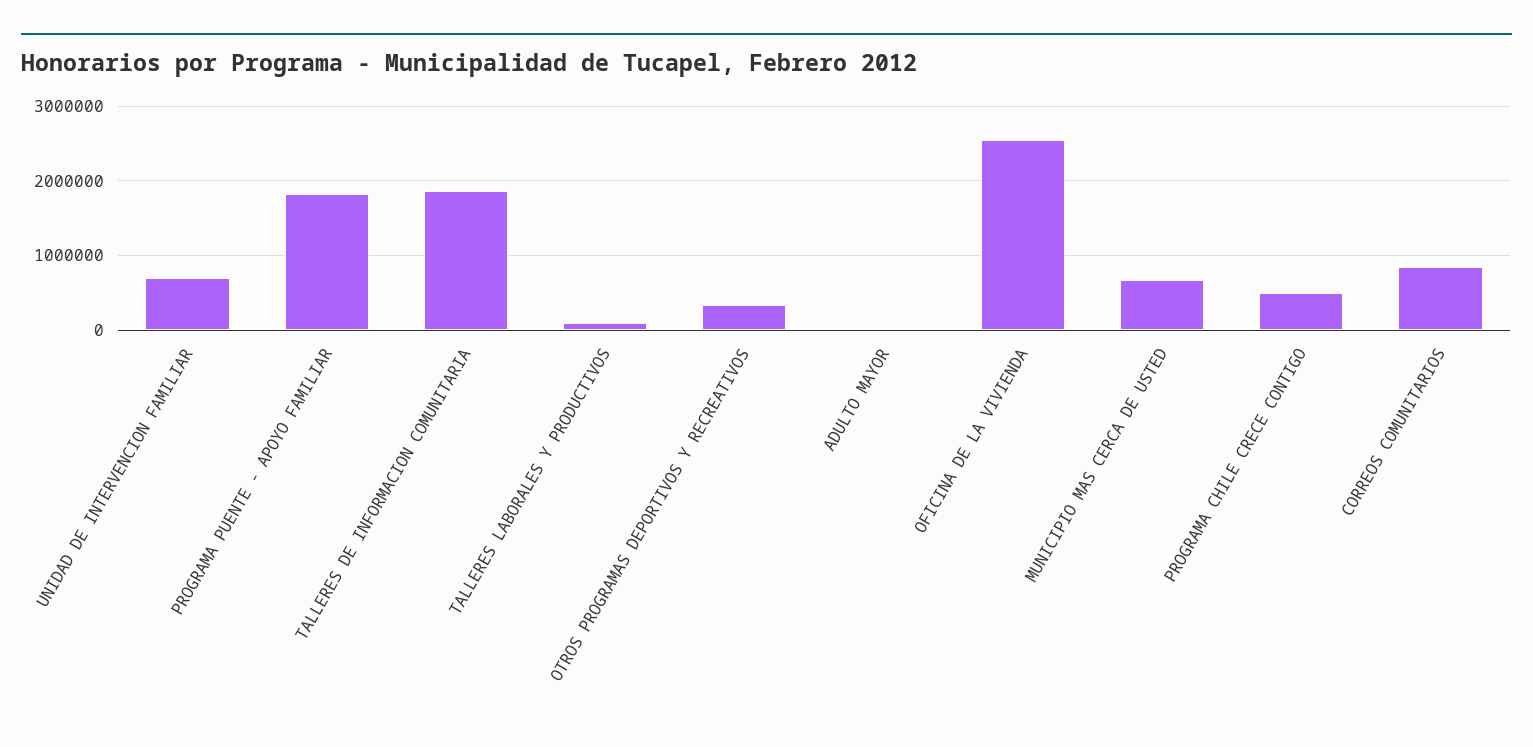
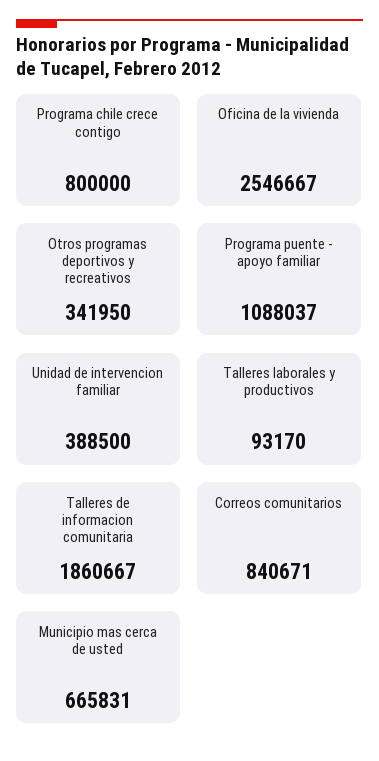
UNIDAD DE INTERVENCION FAMILIAR: 700000 -> 388500
PROGRAMA PUENTE - APOYO FAMILIAR: 1800000 -> 1088037
ADULTO MAYOR: 0 -> none
PROGRAMA CHILE CRECE CONTIGO: 500000 -> 800000

